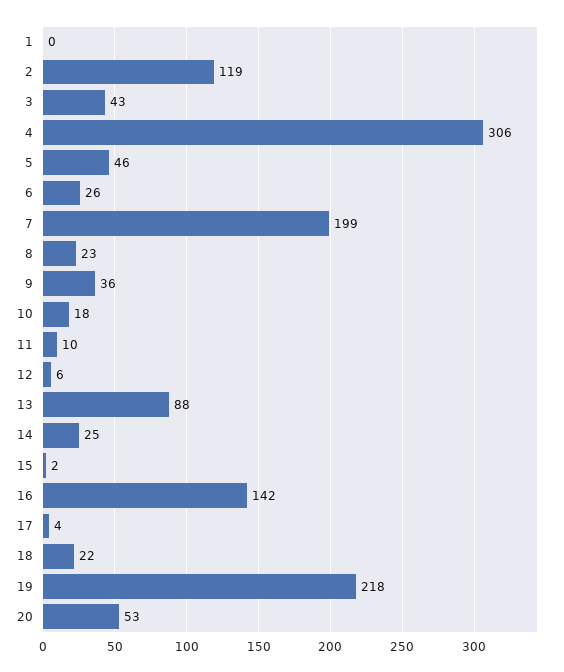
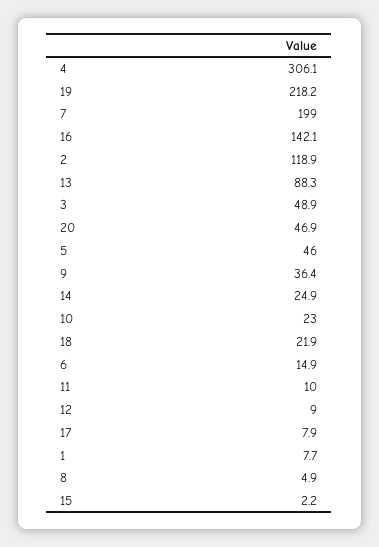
1: 0 -> 7.7
3: 43 -> 48.9
6: 26 -> 14.9
8: 23 -> 4.9
10: 18 -> 23
12: 6 -> 9
17: 4 -> 7.9
20: 53 -> 46.9

